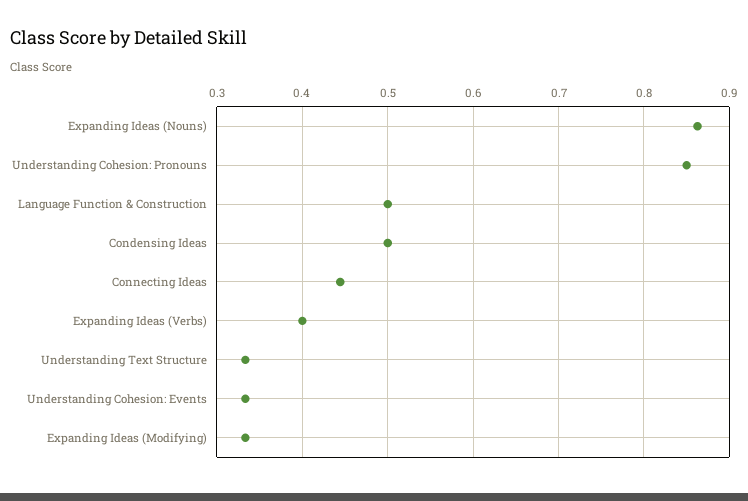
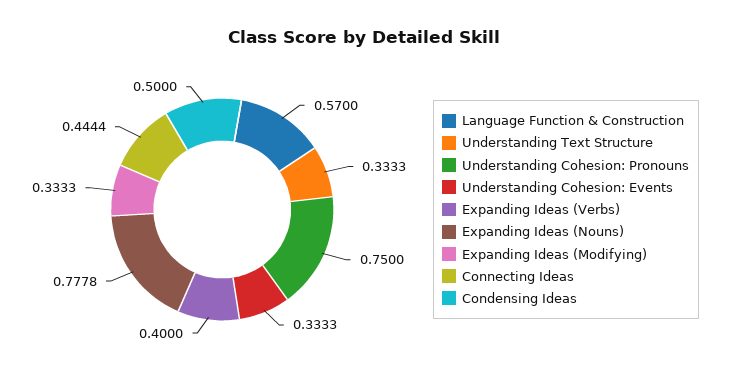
Expanding Ideas (Nouns): 0.86 -> 0.7778
Understanding Cohesion: Pronouns: 0.85 -> 0.75
Language Function & Construction: 0.5 -> 0.57

